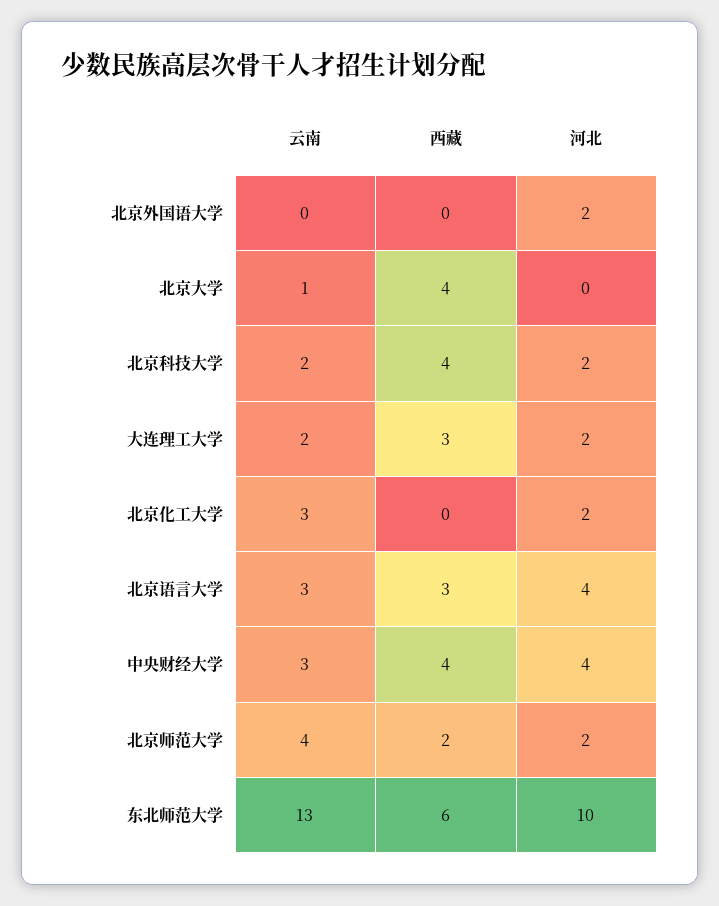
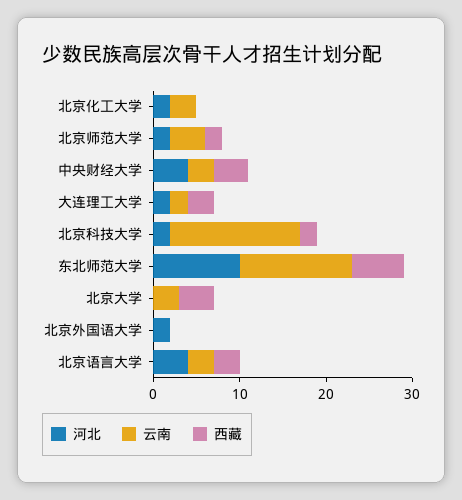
云南, 北京大学: 1 -> 3
云南, 北京科技大学: 2 -> 15
西藏, 北京科技大学: 4 -> 2

